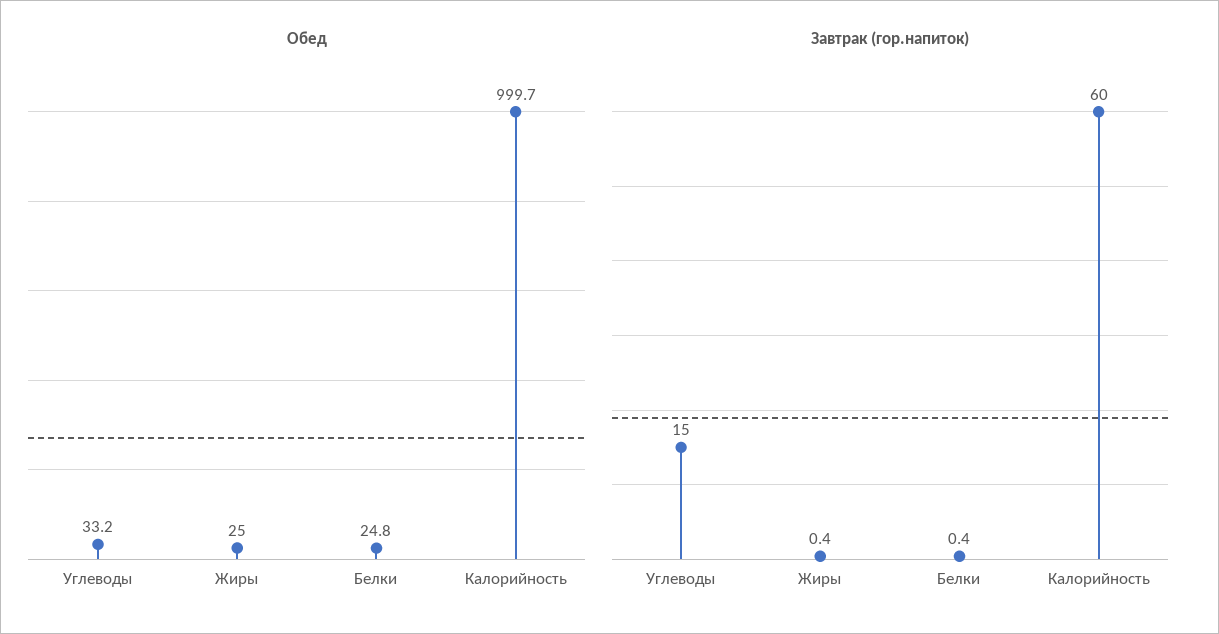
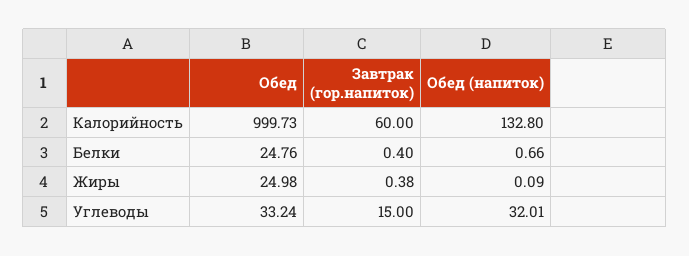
Обед (напиток), Калорийность: none -> 132.8
Обед (напиток), Белки: none -> 0.66
Обед (напиток), Жиры: none -> 0.09
Обед (напиток), Углеводы: none -> 32.01

